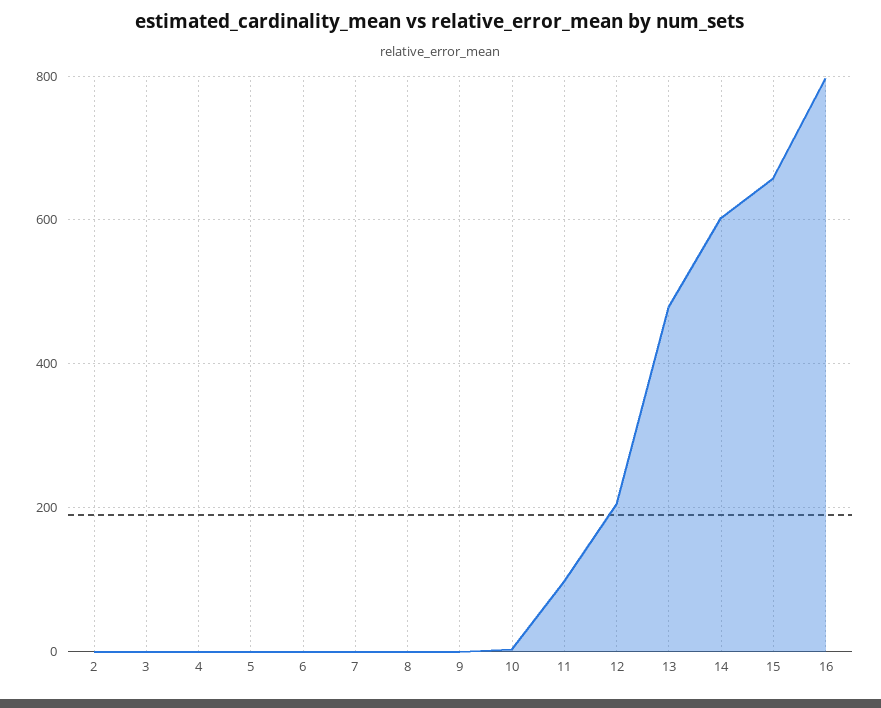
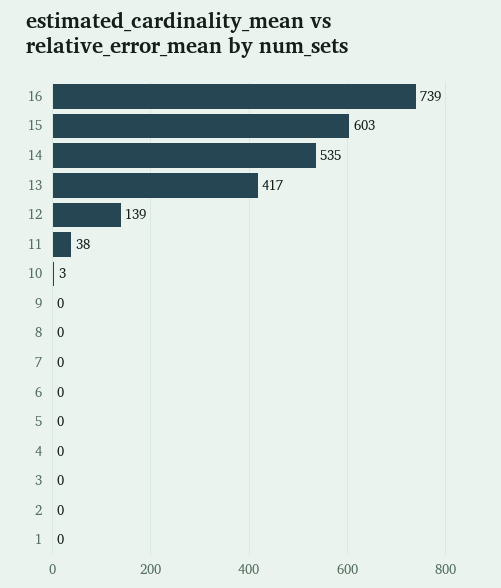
11: 100 -> 38
12: 200 -> 139
13: 480 -> 417
14: 600 -> 535
15: 660 -> 603
16: 800 -> 739
1: none -> 0

